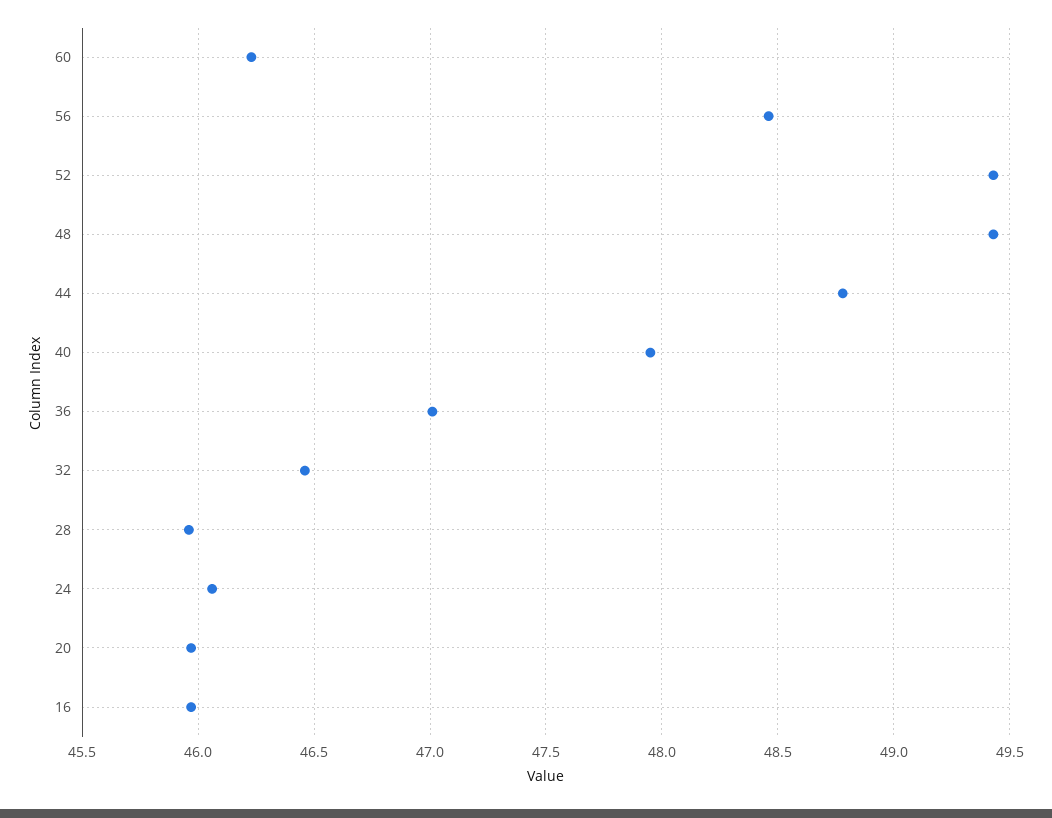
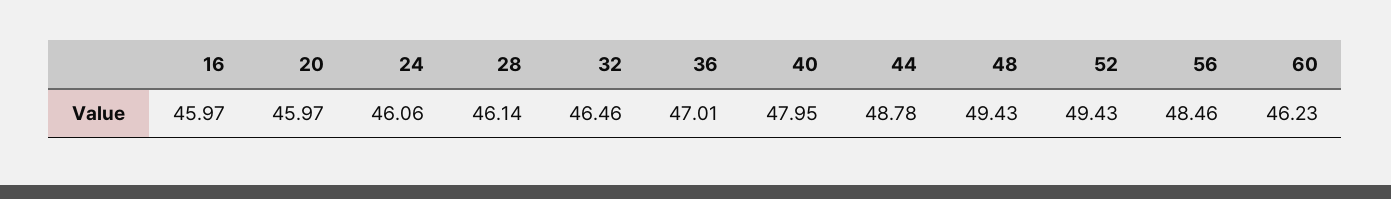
28: 45.95 -> 46.14

